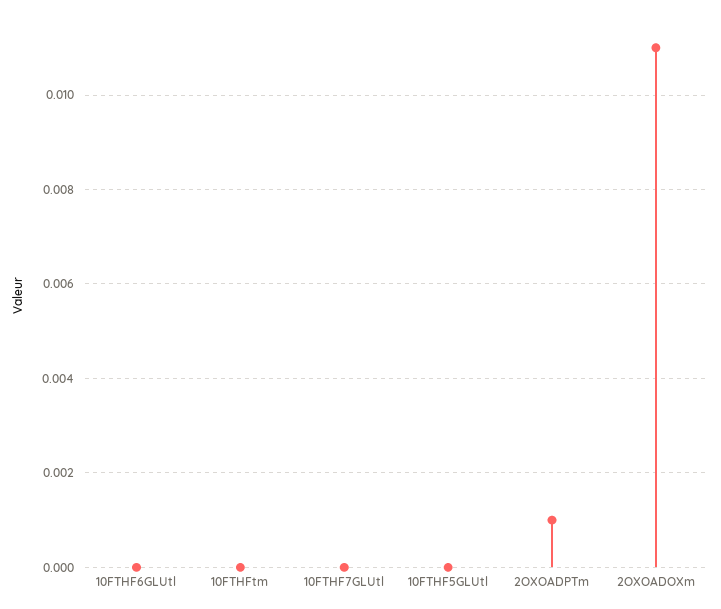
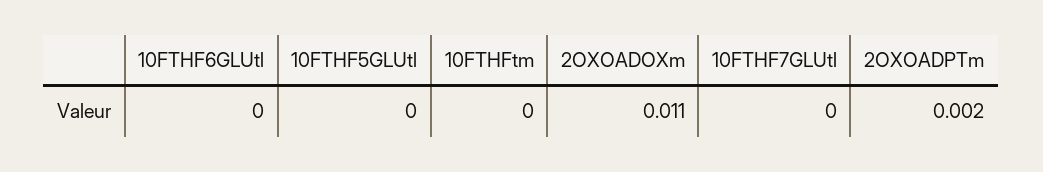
2OXOADPTm: 0.001 -> 0.002

